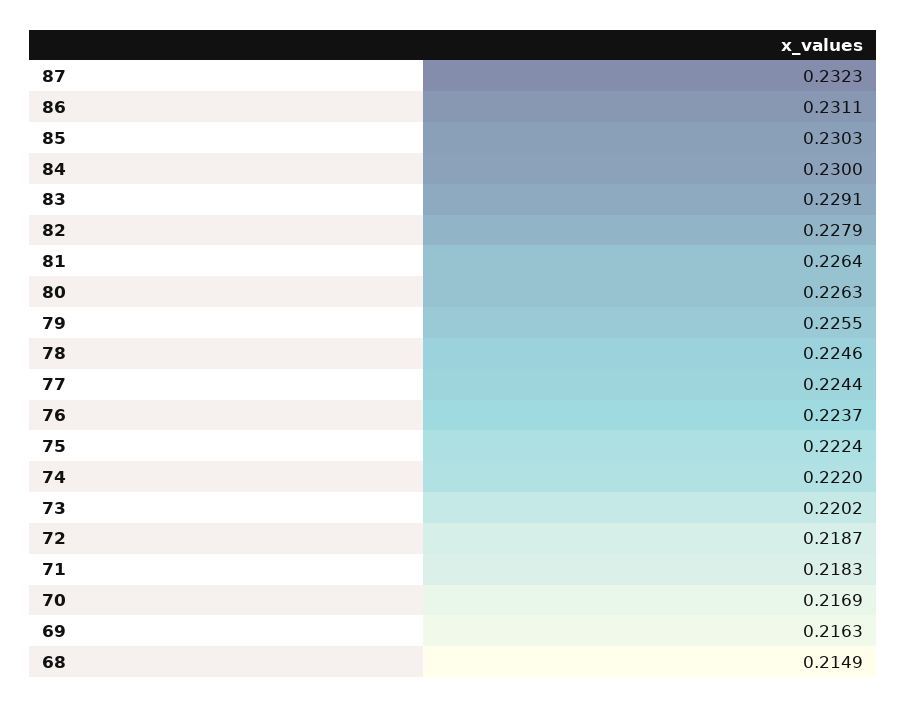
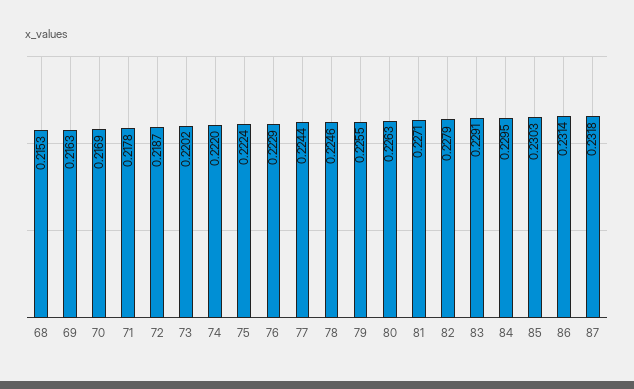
87: 0.2323 -> 0.2318
86: 0.2311 -> 0.2314
84: 0.23 -> 0.2295
81: 0.2264 -> 0.2271
76: 0.2237 -> 0.2229
71: 0.2183 -> 0.2178
68: 0.2149 -> 0.2153

